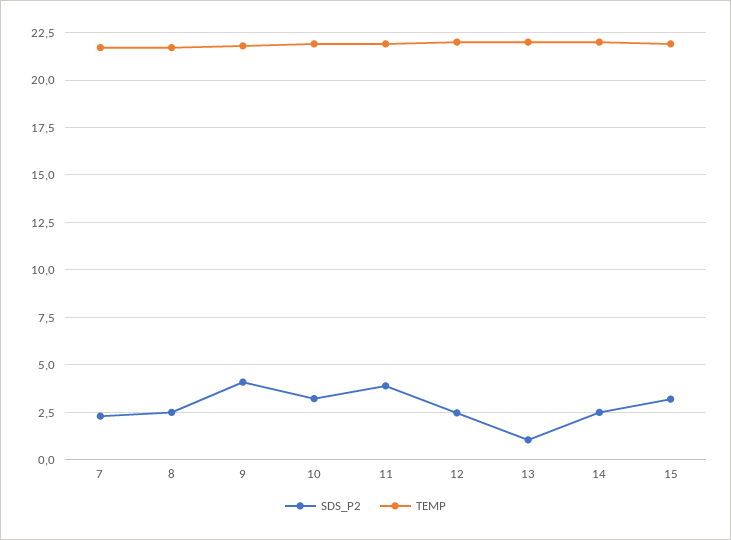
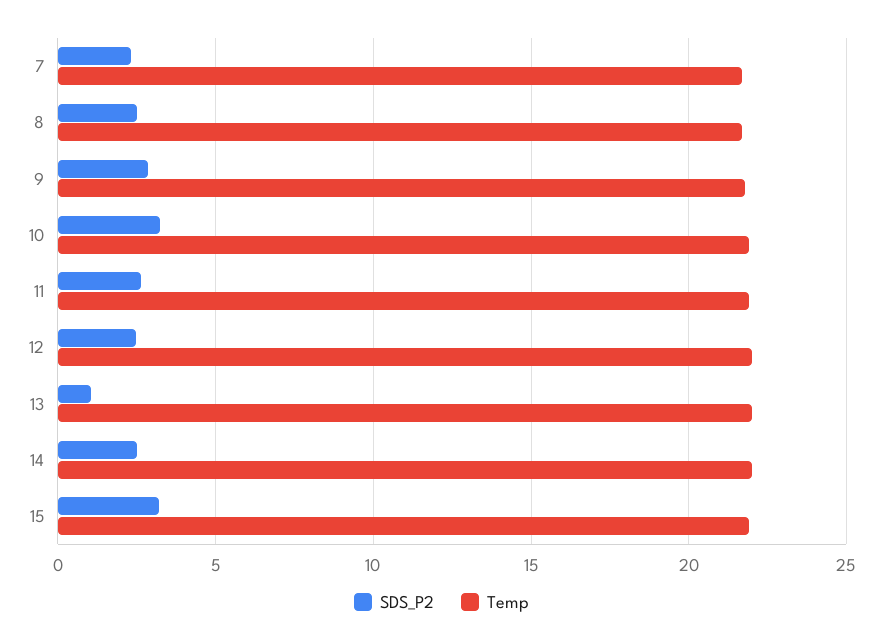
SDS_P2, 9: 4 -> 3
SDS_P2, 11: 4 -> 2.5

